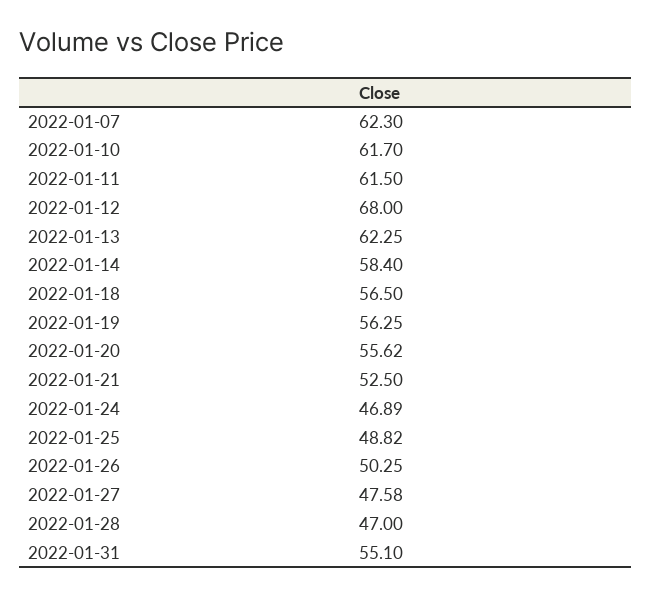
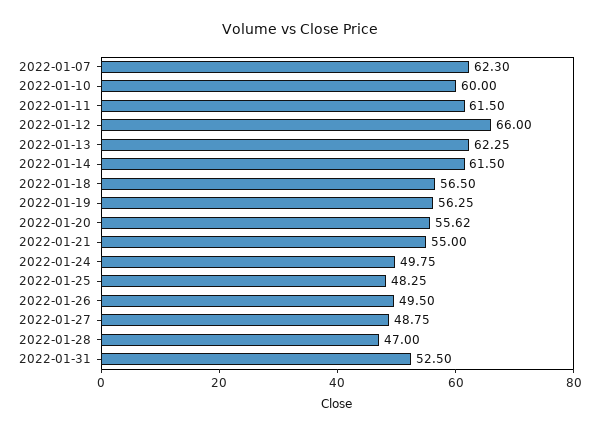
2022-01-10: 61.7 -> 60
2022-01-12: 68 -> 66
2022-01-14: 58.4 -> 61.5
2022-01-21: 52.5 -> 55
2022-01-24: 46.89 -> 49.75
2022-01-25: 48.82 -> 48.25
2022-01-26: 50.25 -> 49.5
2022-01-27: 47.58 -> 48.75
2022-01-31: 55.1 -> 52.5

